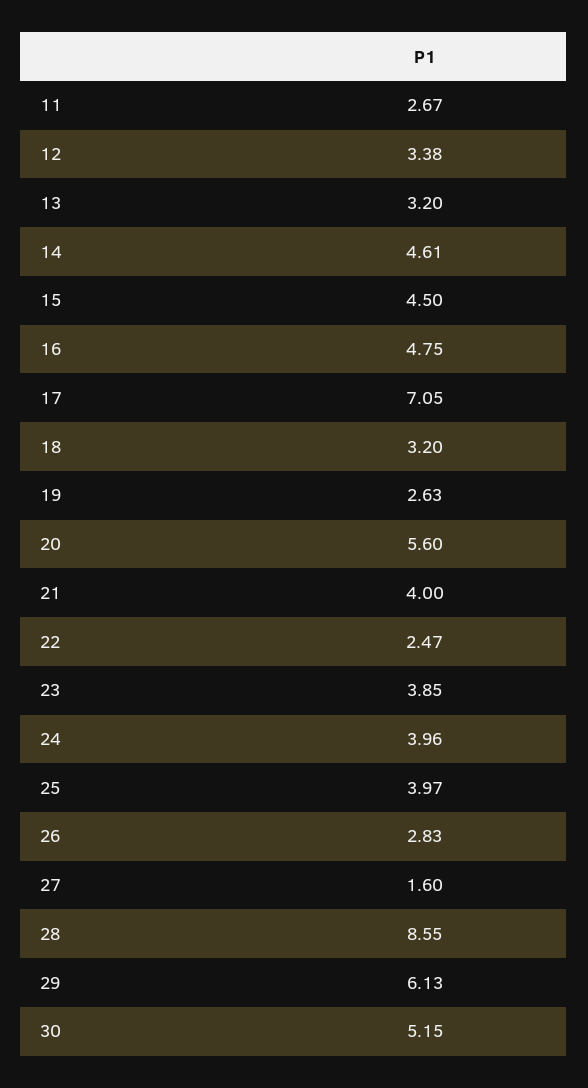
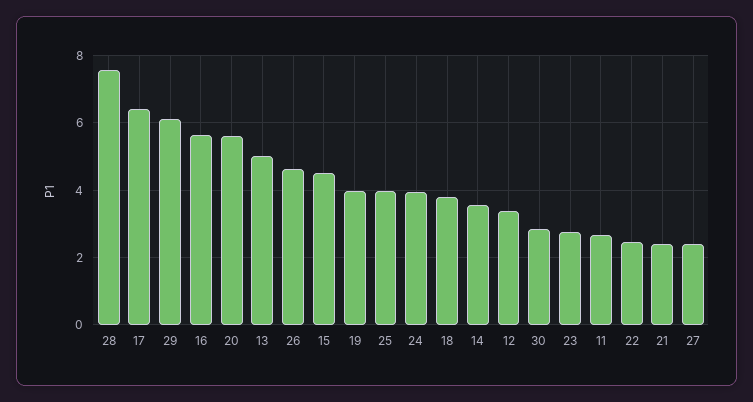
13: 3.2 -> 5
14: 4.61 -> 3.6
16: 4.75 -> 5.6
17: 7.05 -> 6.4
18: 3.2 -> 3.8
19: 2.63 -> 4
21: 4 -> 2.4
23: 3.85 -> 2.8
26: 2.83 -> 4.6
27: 1.6 -> 2.4
28: 8.55 -> 7.6
30: 5.15 -> 2.8

